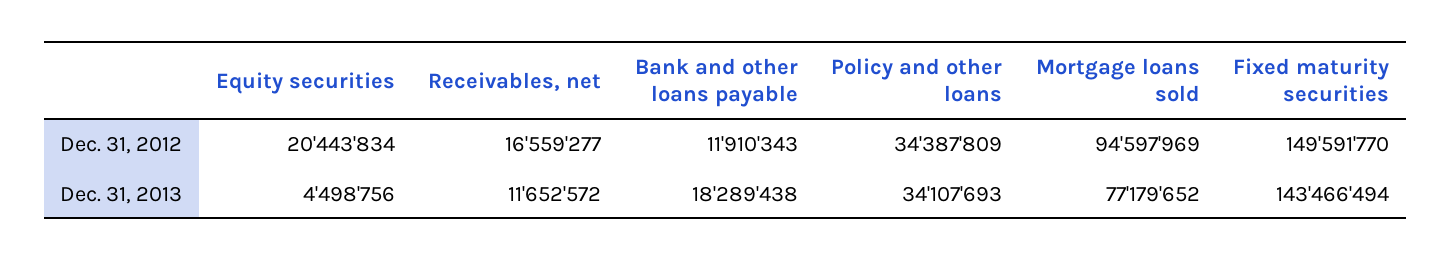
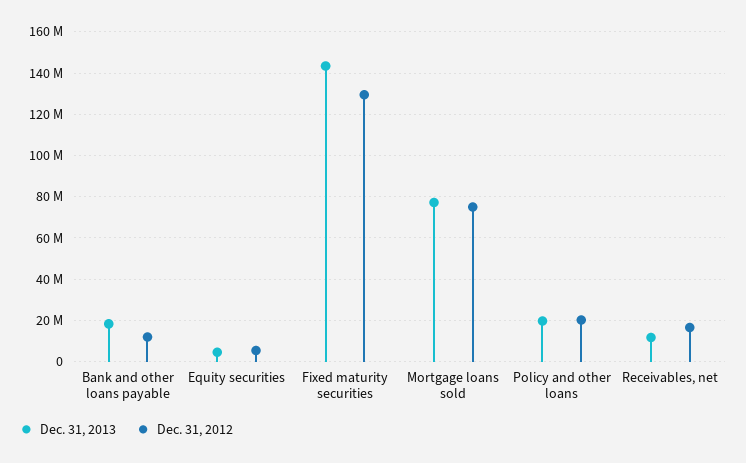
Dec. 31, 2012, Equity securities: 20443834 -> 5000000
Dec. 31, 2012, Policy and other loans: 34387809 -> 20000000
Dec. 31, 2012, Mortgage loans sold: 94597969 -> 75000000
Dec. 31, 2012, Fixed maturity securities: 149591770 -> 130000000
Dec. 31, 2013, Policy and other loans: 34107693 -> 20000000

